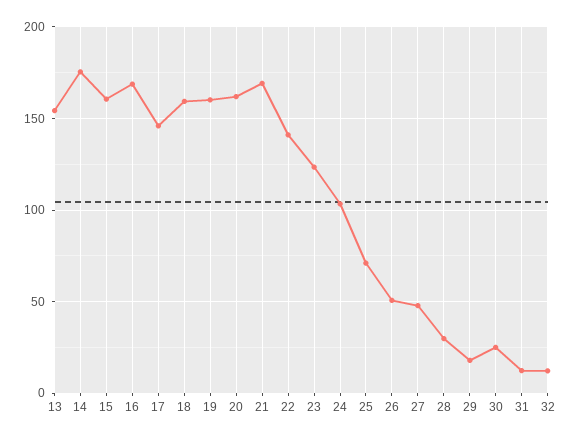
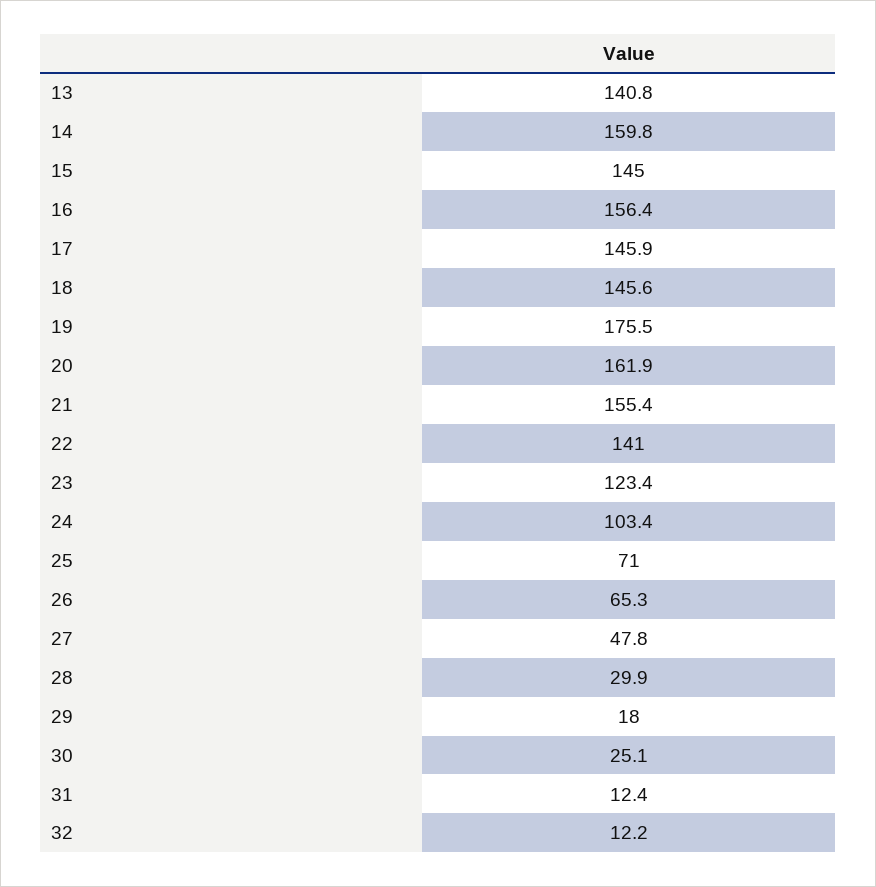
13: 155 -> 140.8
14: 175 -> 159.8
15: 160 -> 145
16: 170 -> 156.4
18: 160 -> 145.6
19: 160 -> 175.5
21: 170 -> 155.4
26: 50 -> 65.3

